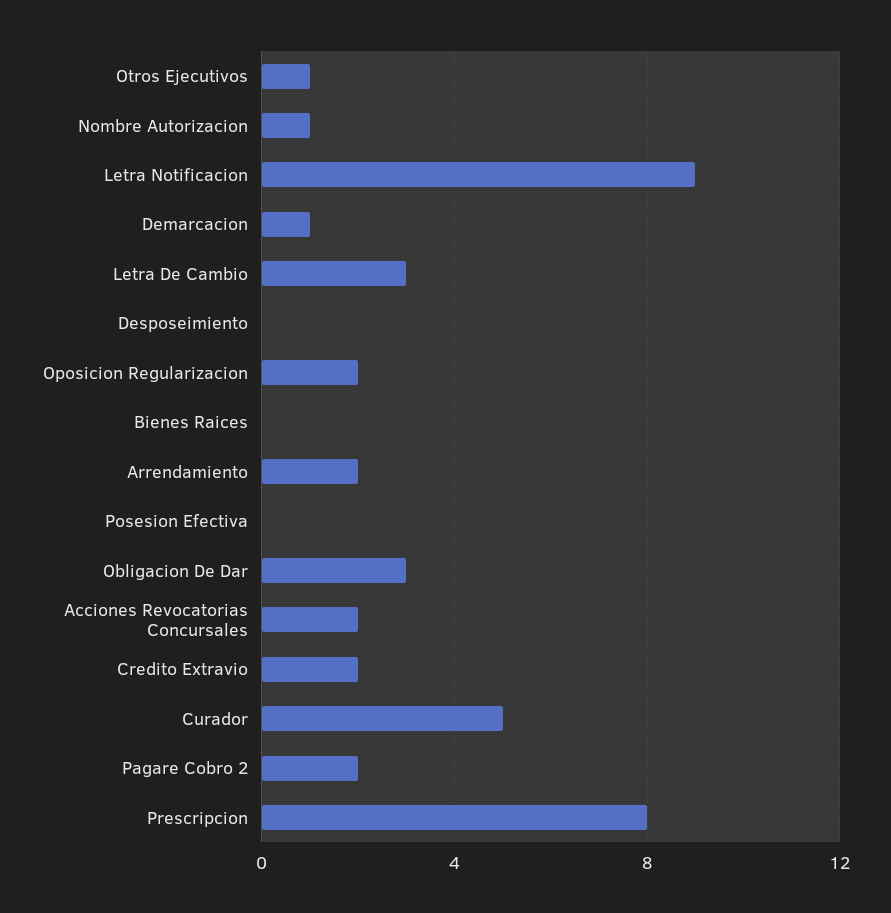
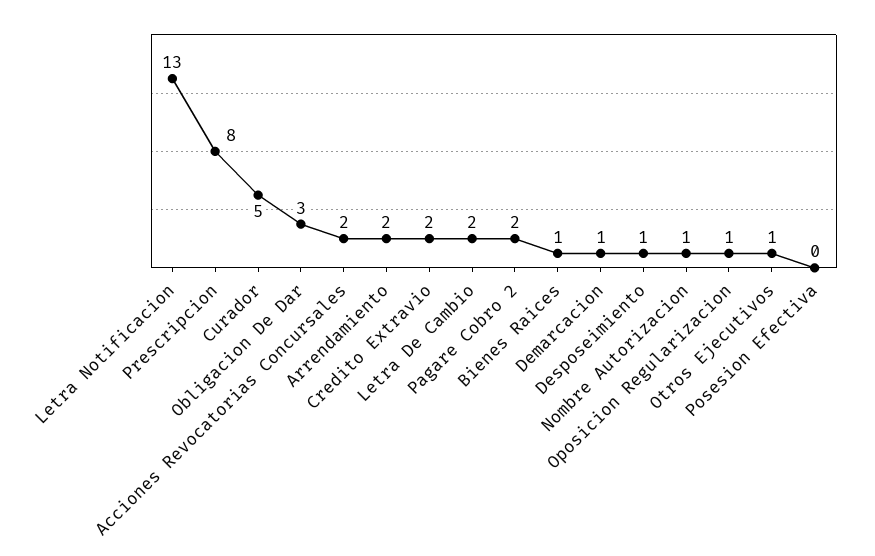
Letra Notificacion: 9 -> 13
Letra De Cambio: 3 -> 2
Desposeimiento: 0 -> 1
Oposicion Regularizacion: 2 -> 1
Bienes Raices: 0 -> 1

